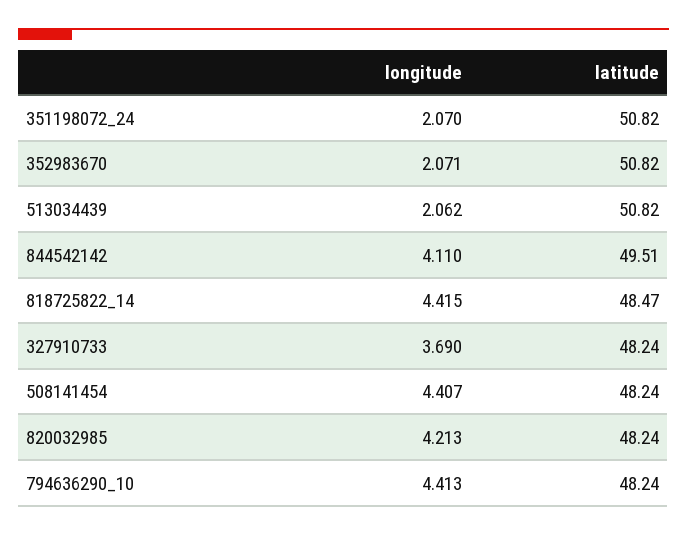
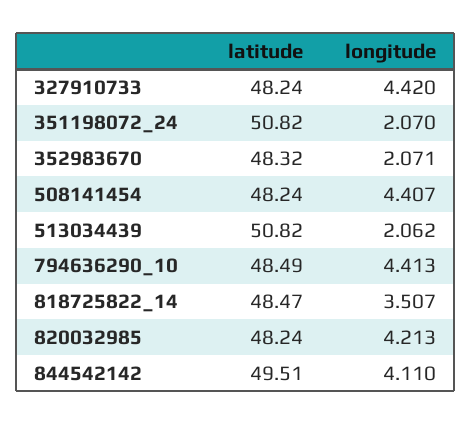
latitude, 352983670: 50.82 -> 48.32
longitude, 818725822_14: 4.415 -> 3.507
longitude, 327910733: 3.69 -> 4.42
latitude, 794636290_10: 48.24 -> 48.49

